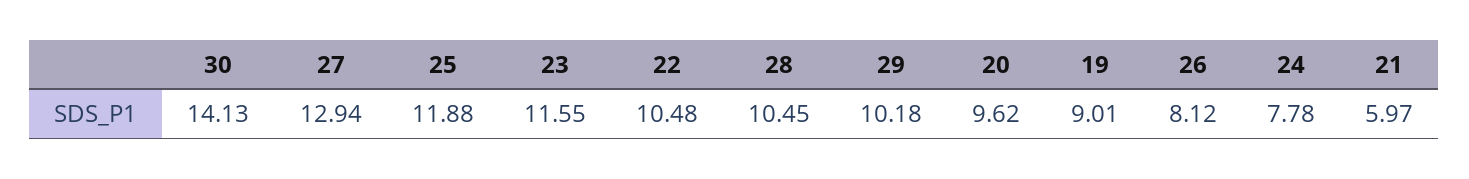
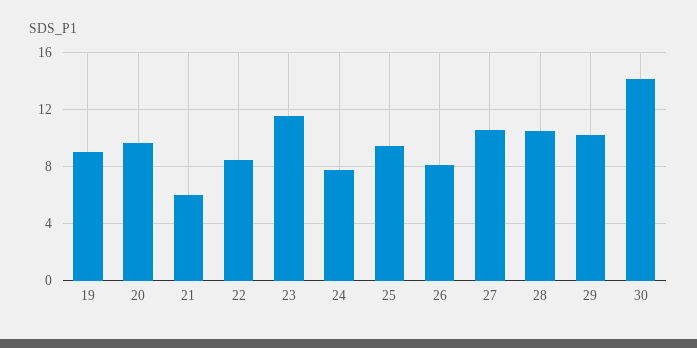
27: 12.94 -> 10.5
25: 11.88 -> 9.5
22: 10.48 -> 8.5

